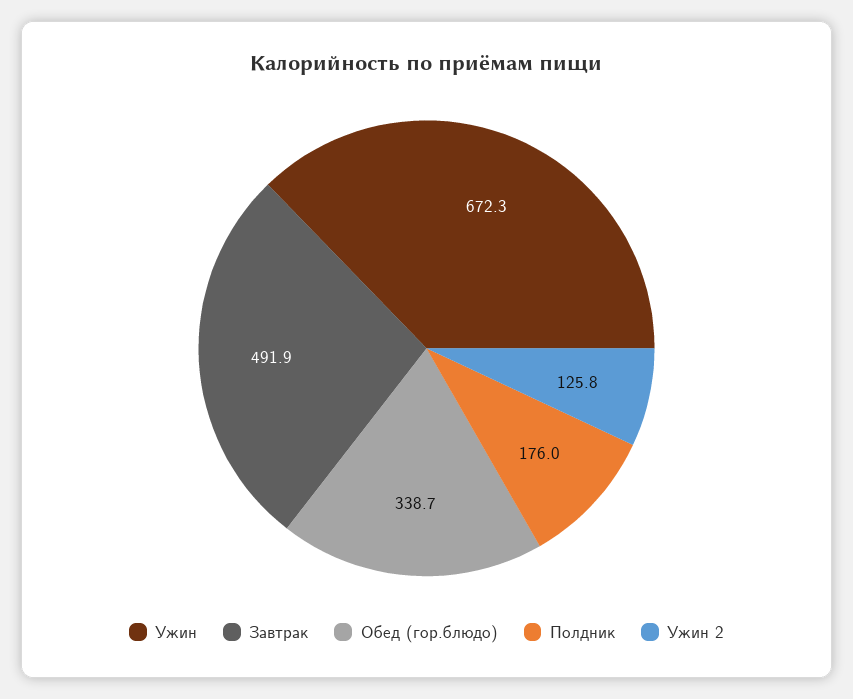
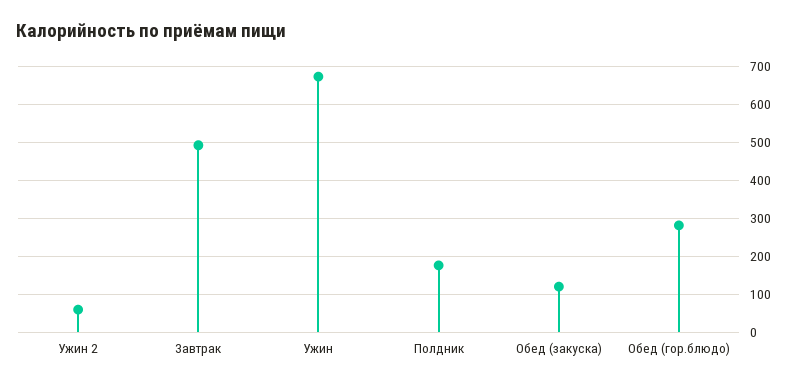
Обед (гор.блюдо): 338.7 -> 280
Ужин 2: 125.8 -> 60
Обед (закуска): none -> 120

